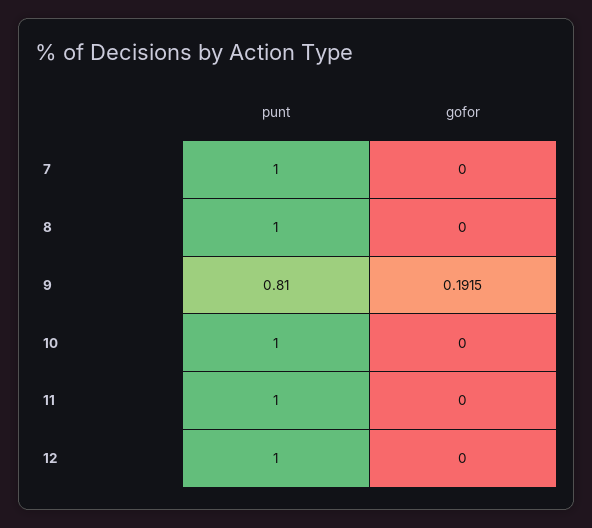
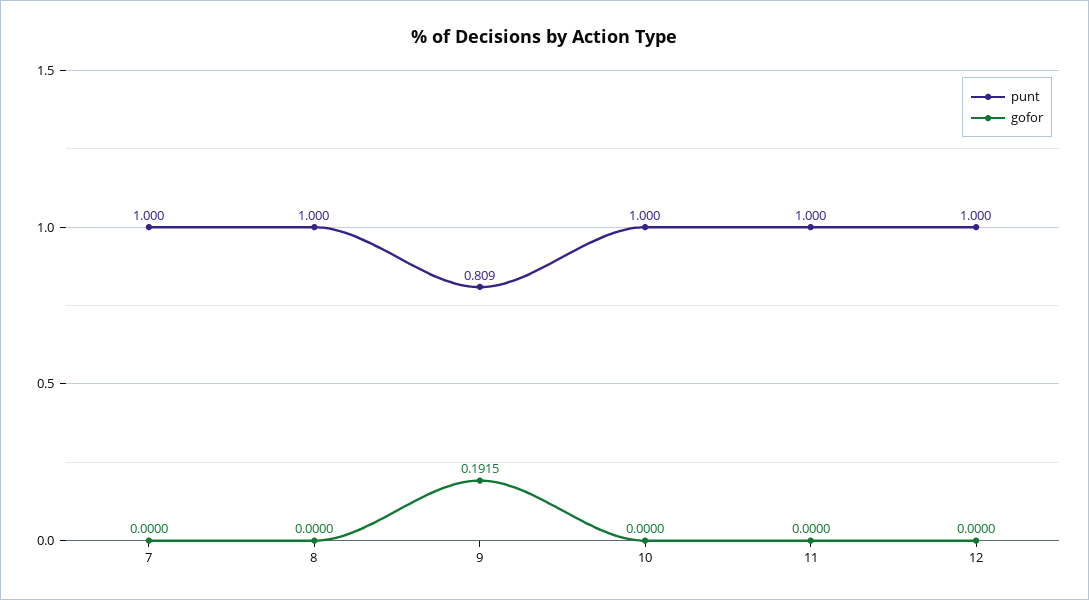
punt, 9: 0.81 -> 0.809

